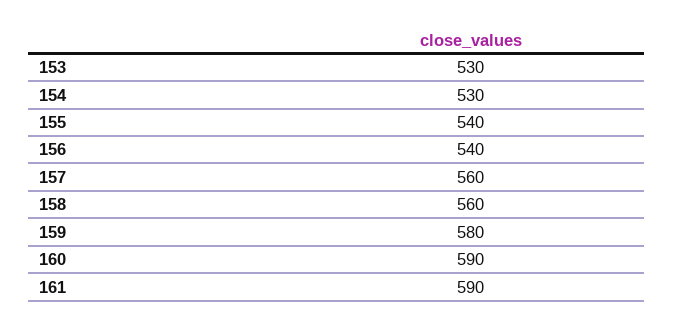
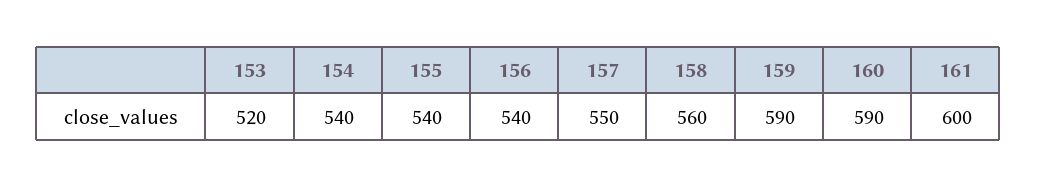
153: 530 -> 520
154: 530 -> 540
157: 560 -> 550
159: 580 -> 590
161: 590 -> 600

